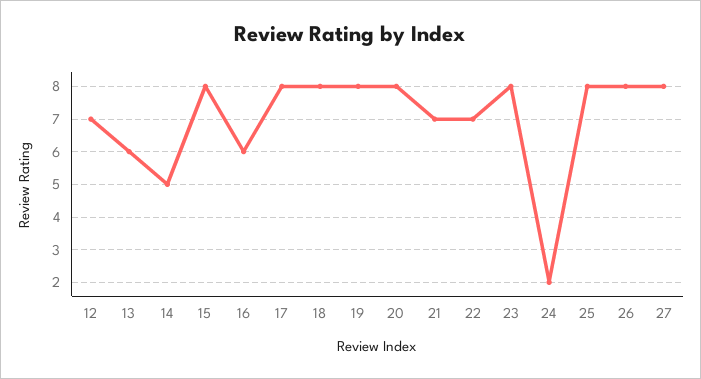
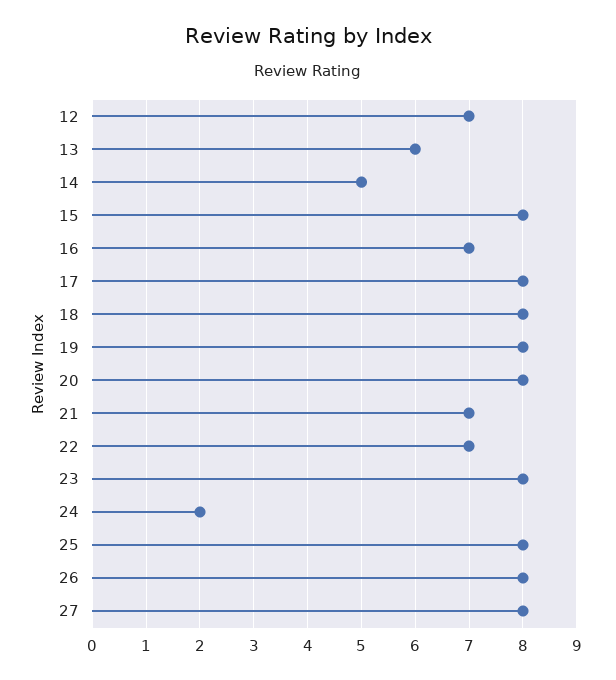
16: 6 -> 7

